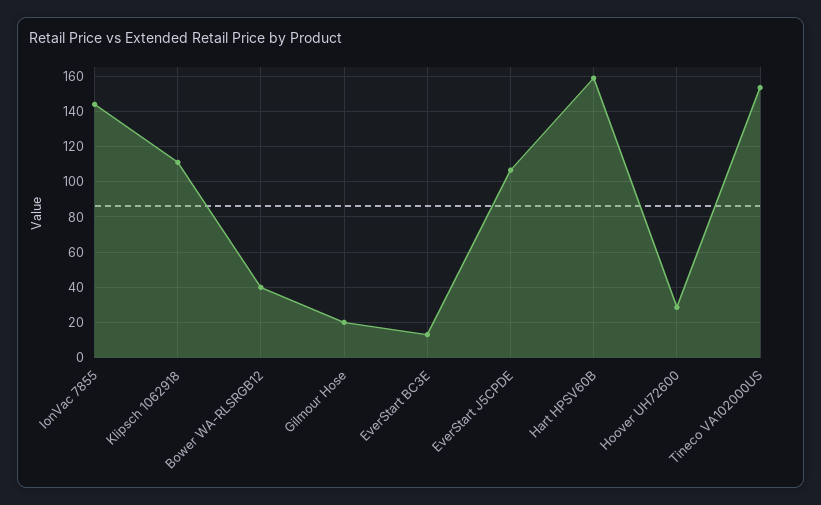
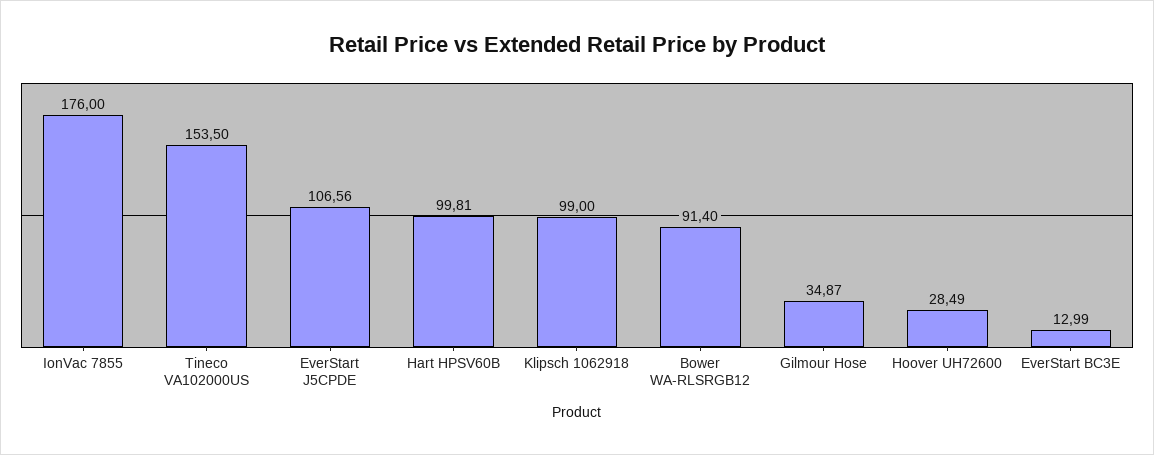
IonVac 7855: 145 -> 176
Klipsch 1062918: 110 -> 99
Bower WA-RLSRGB12: 40 -> 91.4
Gilmour Hose: 20 -> 34.87
Hart HPSV60B: 160 -> 99.81

